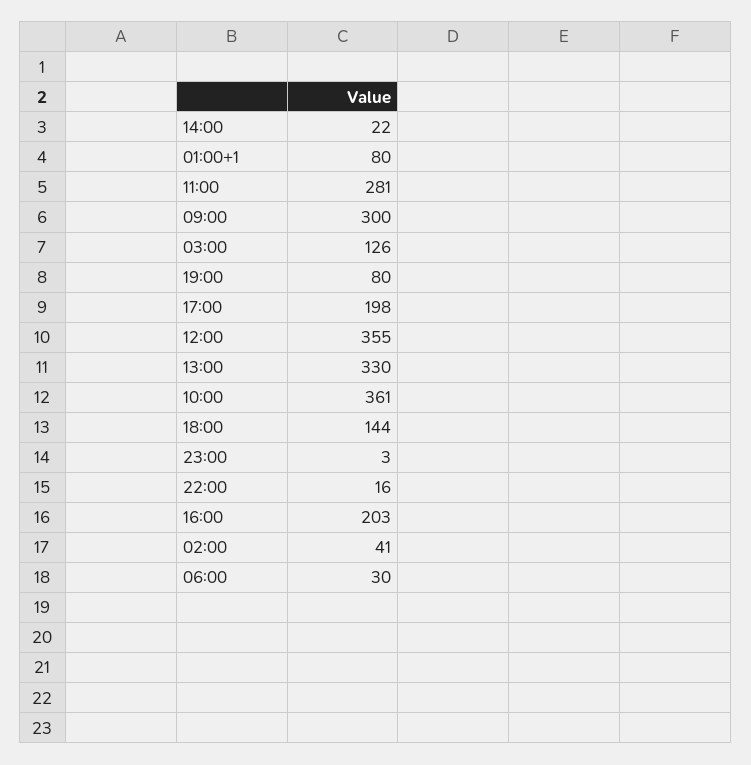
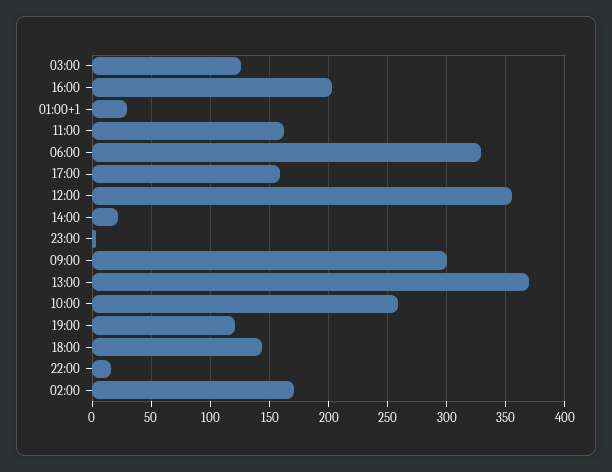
01:00+1: 80 -> 30
11:00: 281 -> 160
19:00: 80 -> 120
17:00: 198 -> 160
13:00: 330 -> 370
10:00: 361 -> 260
02:00: 41 -> 170
06:00: 30 -> 330

